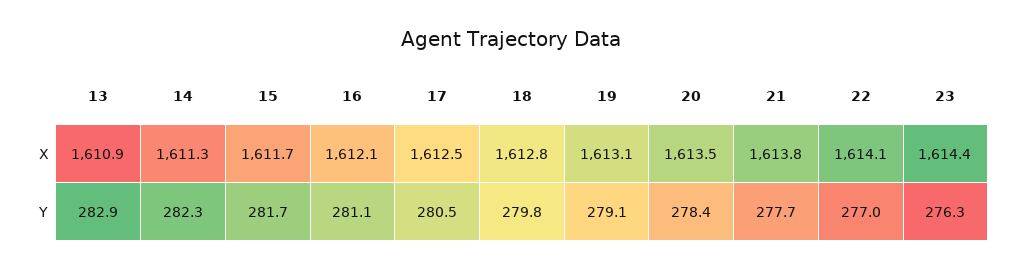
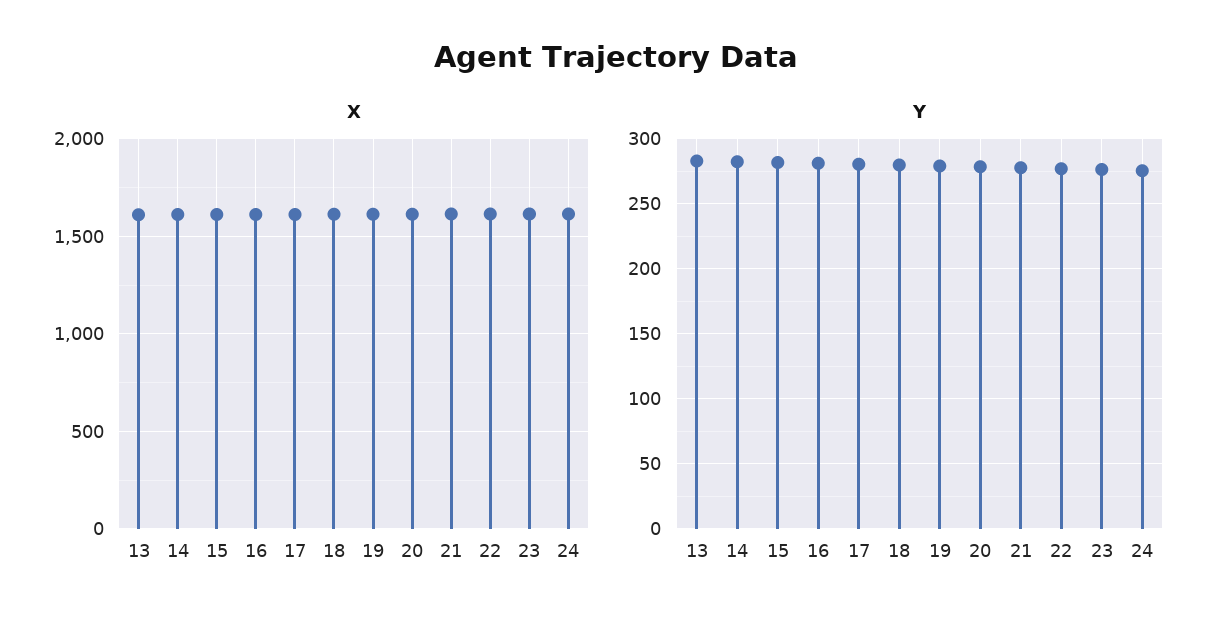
X, 24: none -> 1600
Y, 24: none -> 275

